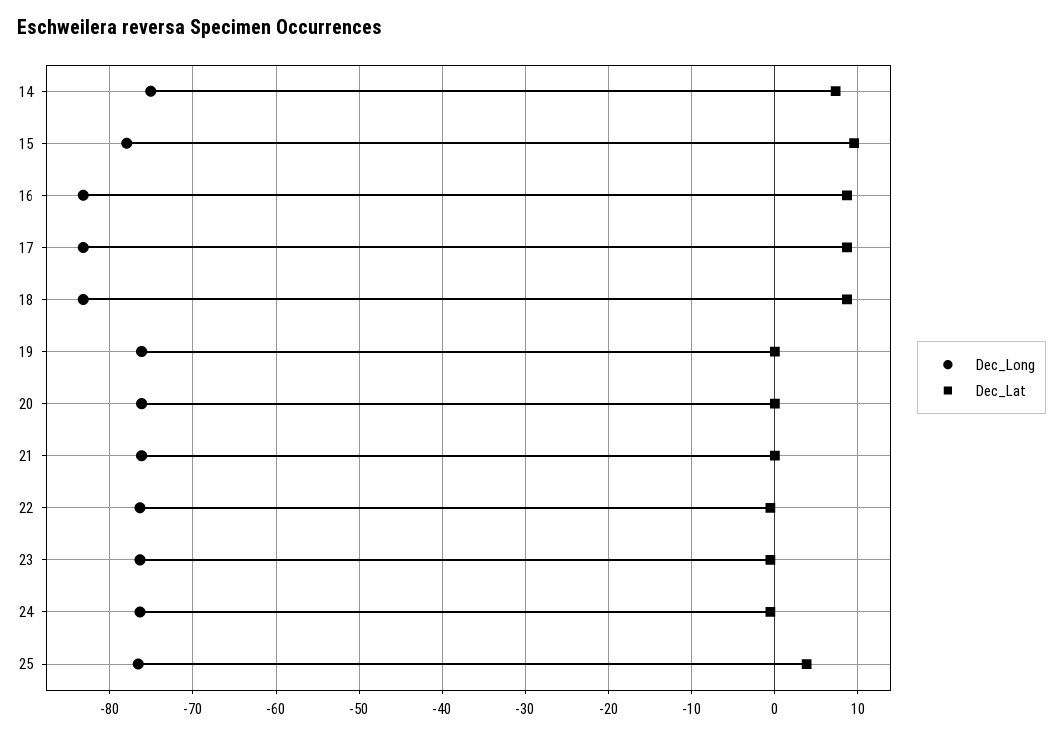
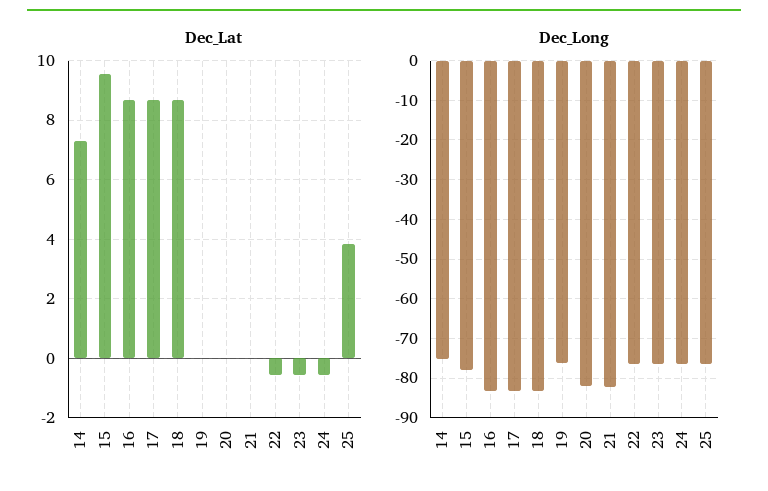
Dec_Long, 20: -76 -> -82
Dec_Long, 21: -76 -> -82

